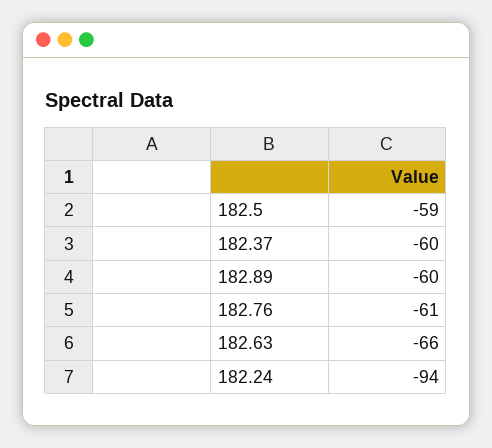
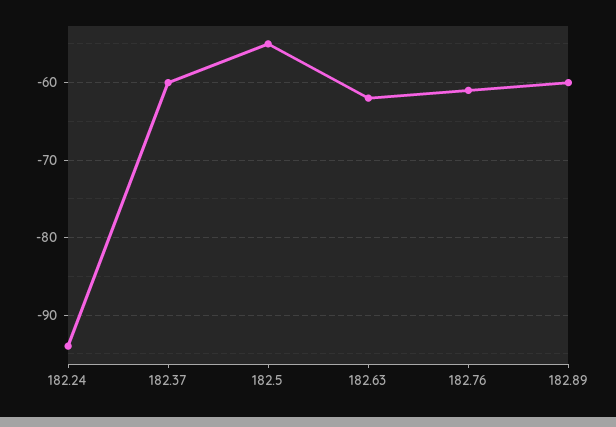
182.5: -59 -> -55
182.63: -66 -> -62

